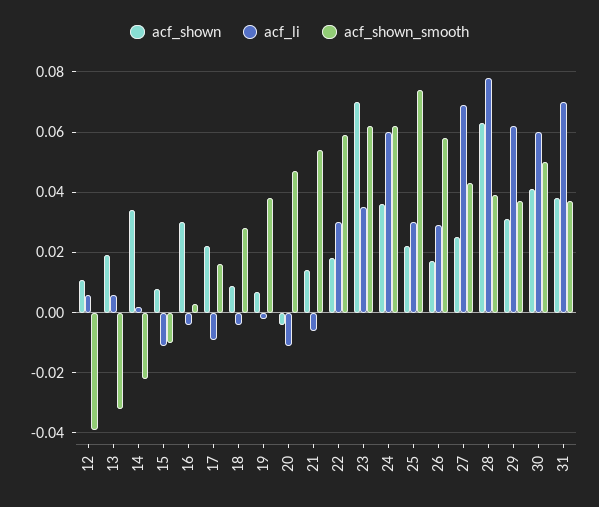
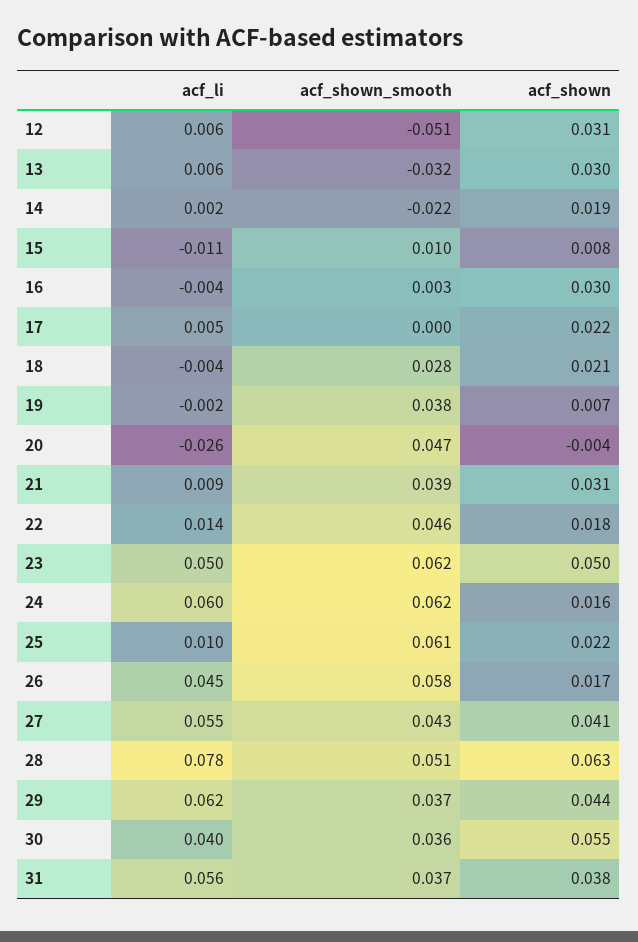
acf_shown, 12: 0.01 -> 0.031
acf_shown_smooth, 12: -0.04 -> -0.051
acf_shown, 13: 0.02 -> 0.03
acf_shown, 14: 0.035 -> 0.019
acf_shown_smooth, 15: -0.01 -> 0.01
acf_li, 17: -0.01 -> 0.005
acf_shown_smooth, 17: 0.015 -> 0
acf_shown, 18: 0.01 -> 0.021
acf_li, 20: -0.01 -> -0.026
acf_shown, 21: 0.015 -> 0.031
acf_li, 21: -0.005 -> 0.009
acf_shown_smooth, 21: 0.055 -> 0.039
acf_li, 22: 0.03 -> 0.014
acf_shown_smooth, 22: 0.06 -> 0.046
acf_shown, 23: 0.07 -> 0.05
acf_li, 23: 0.035 -> 0.05
acf_shown, 24: 0.035 -> 0.016
acf_li, 25: 0.03 -> 0.01
acf_shown_smooth, 25: 0.075 -> 0.061
acf_li, 26: 0.03 -> 0.045
acf_shown, 27: 0.025 -> 0.041
acf_li, 27: 0.07 -> 0.055
acf_shown_smooth, 28: 0.04 -> 0.051
acf_shown, 29: 0.03 -> 0.044
acf_shown, 30: 0.04 -> 0.055
acf_li, 30: 0.06 -> 0.04
acf_shown_smooth, 30: 0.05 -> 0.036
acf_li, 31: 0.07 -> 0.056

